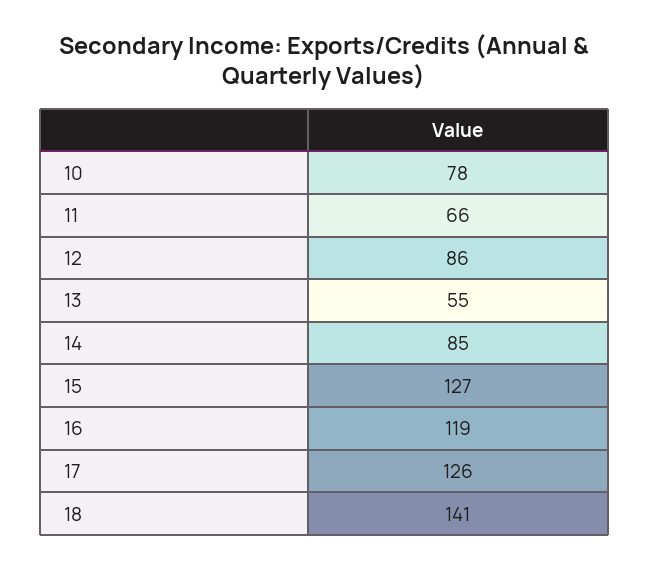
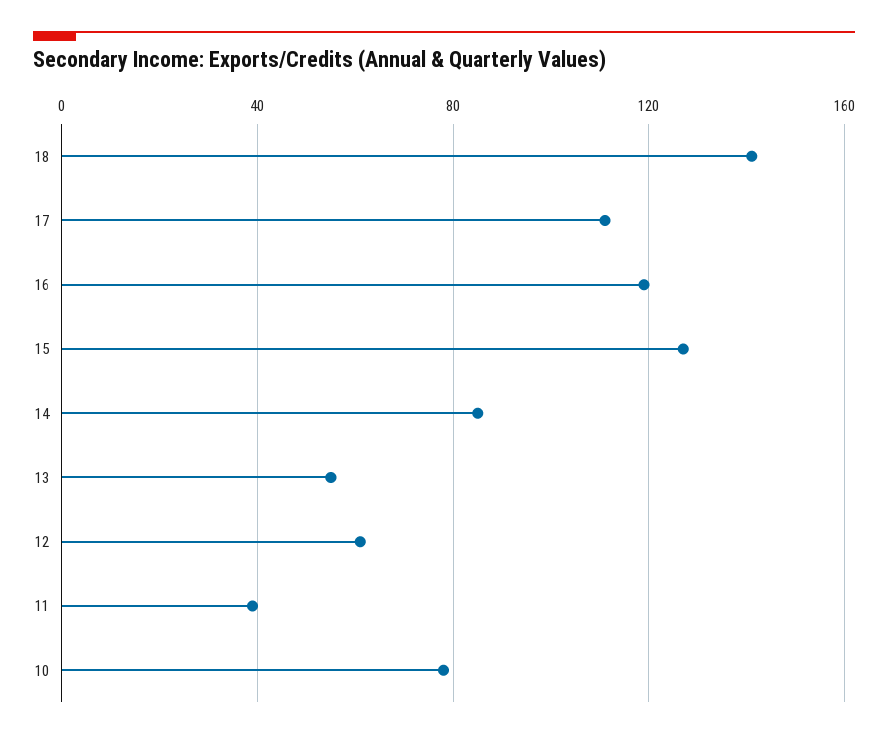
11: 66 -> 40
12: 86 -> 60
17: 126 -> 110

